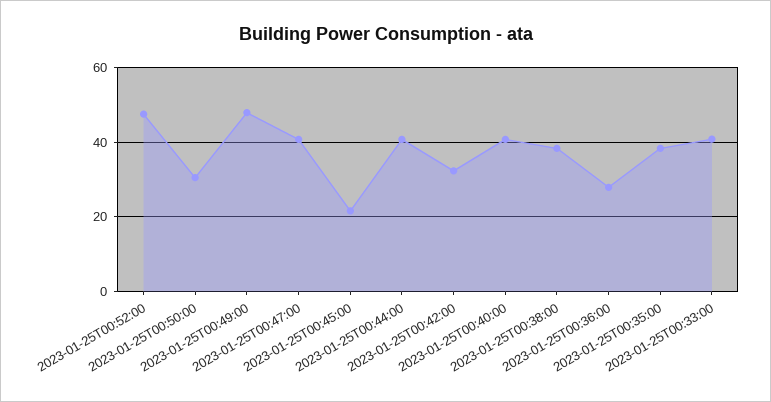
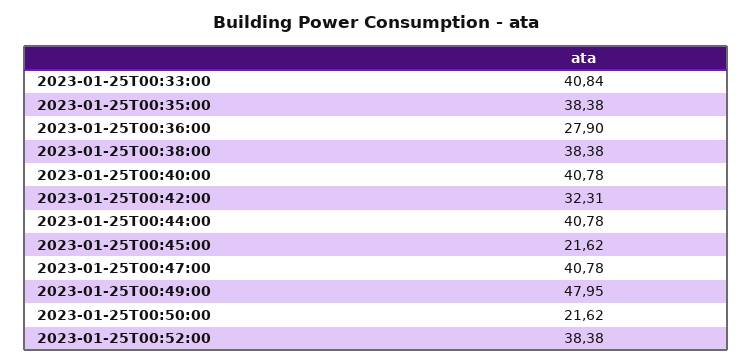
2023-01-25T00:52:00: 48 -> 38.38
2023-01-25T00:50:00: 30 -> 21.62

